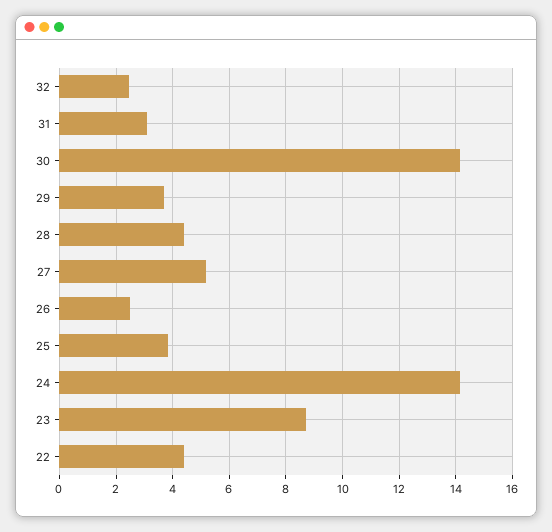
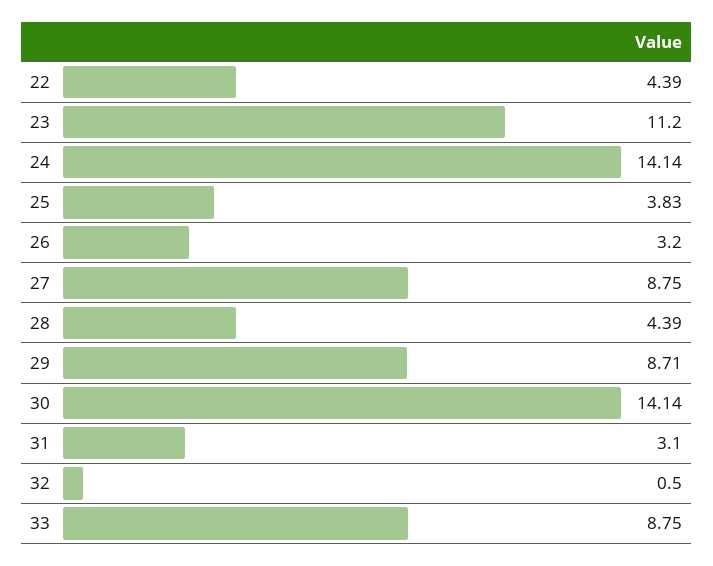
32: 2.5 -> 0.5
29: 3.75 -> 8.71
27: 5.25 -> 8.75
26: 2.5 -> 3.2
23: 8.75 -> 11.2
33: none -> 8.75

